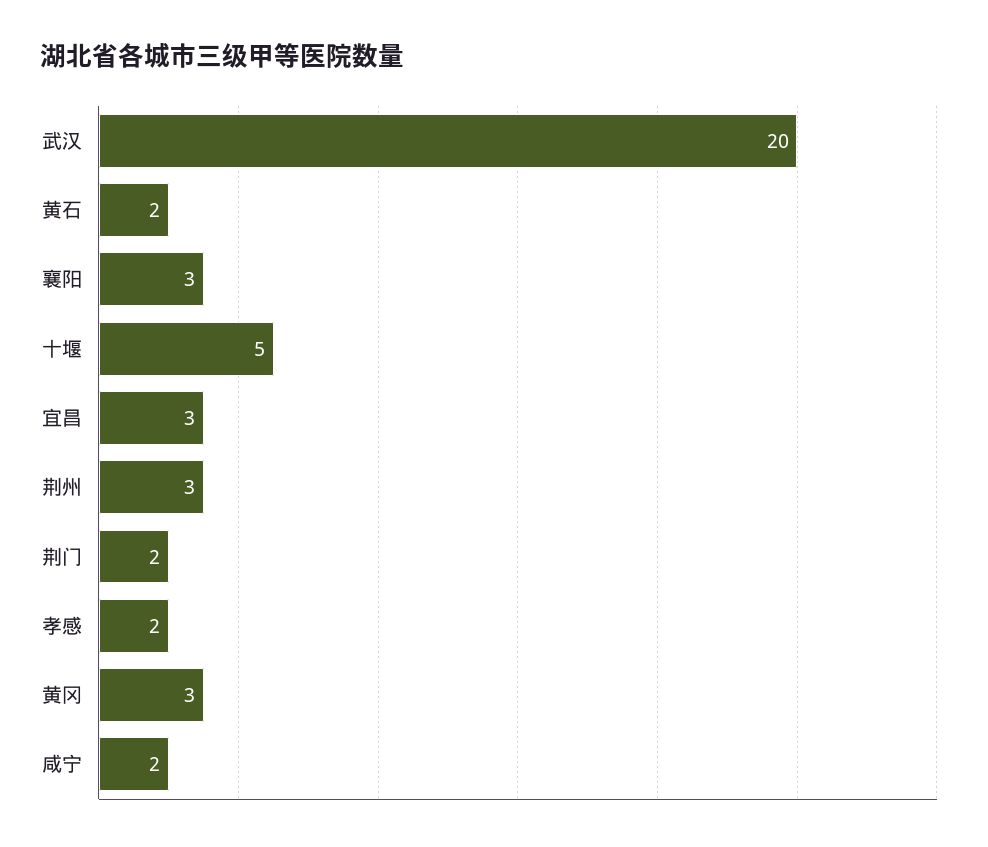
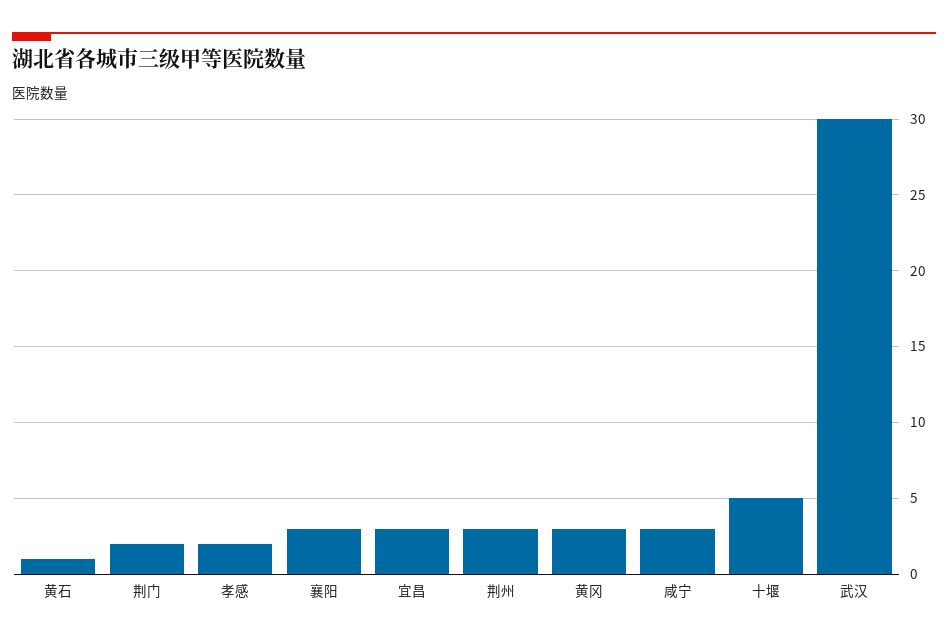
武汉: 20 -> 30
黄石: 2 -> 1
咸宁: 2 -> 3

